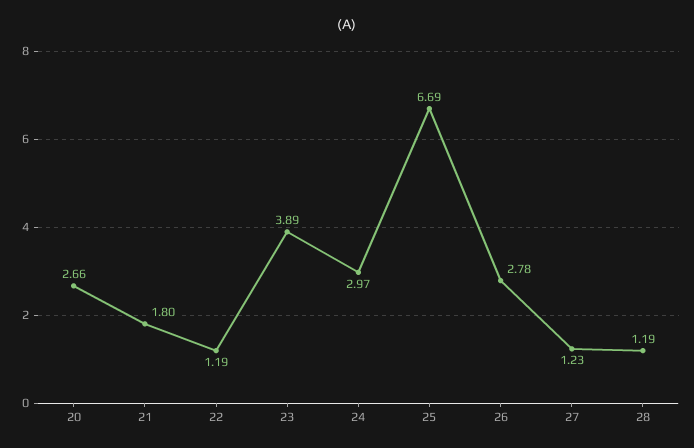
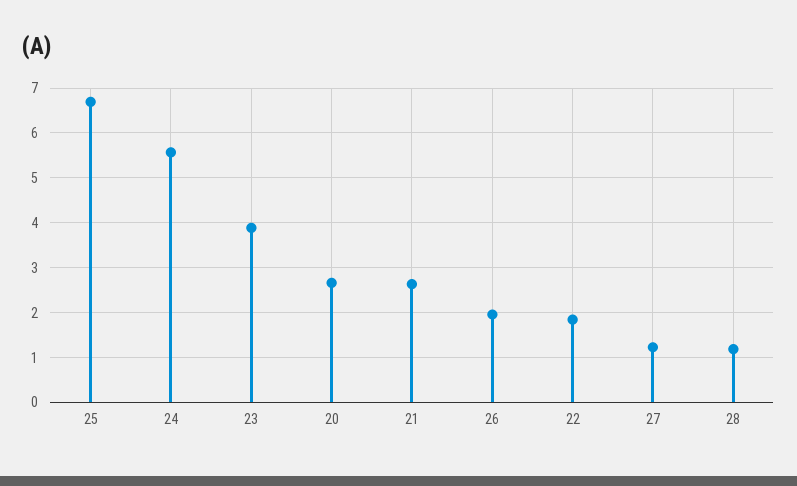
21: 1.8 -> 2.6
22: 1.19 -> 1.8
24: 2.97 -> 5.6
26: 2.78 -> 2

